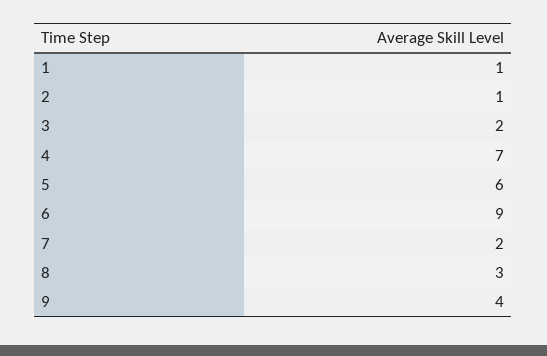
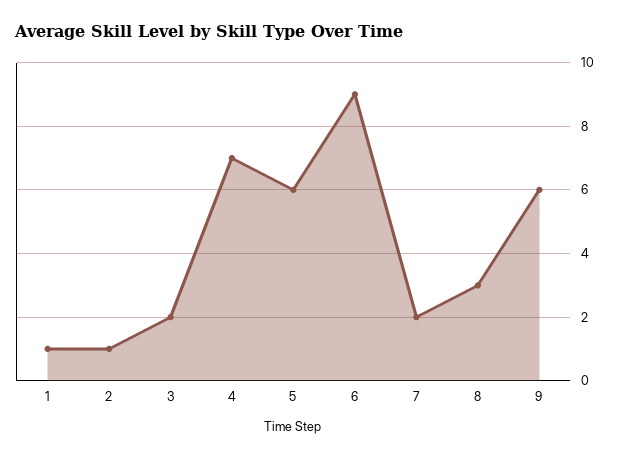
9: 4 -> 6

